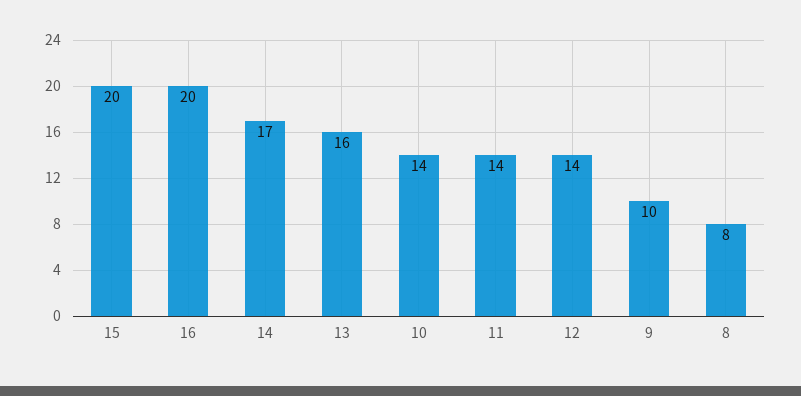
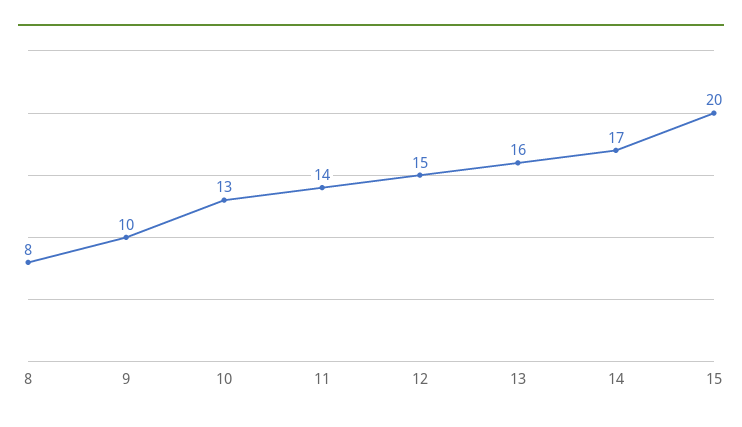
16: 20 -> none
10: 14 -> 13
12: 14 -> 15

